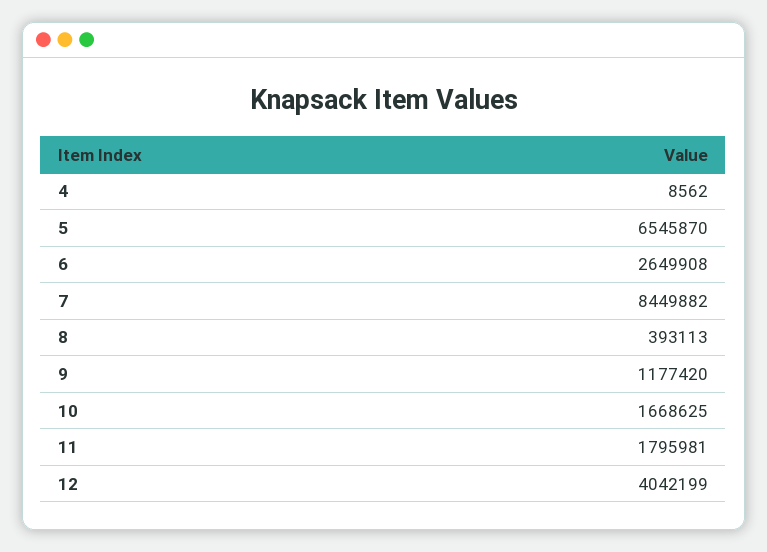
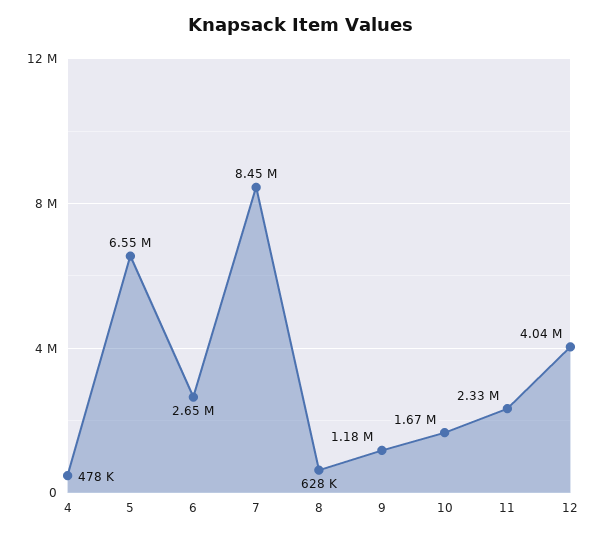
4: 8562 -> 478000
8: 393113 -> 628000
11: 1795981 -> 2330000

